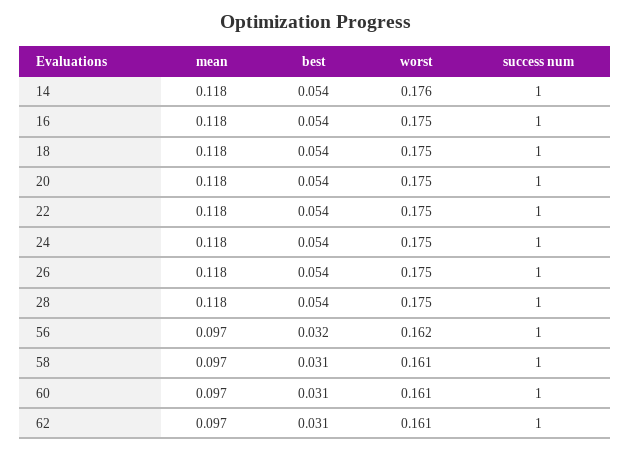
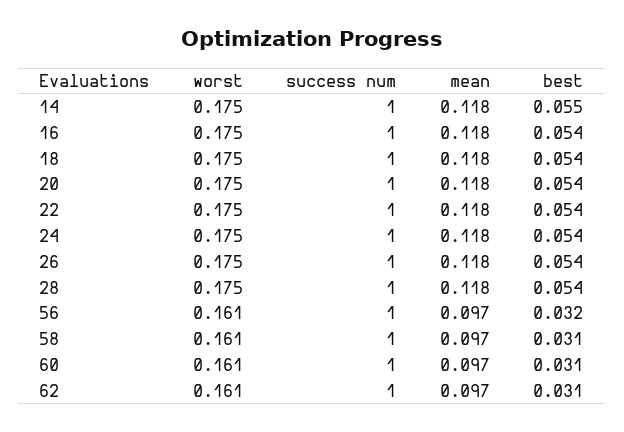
best, 14: 0.054 -> 0.055
worst, 14: 0.176 -> 0.175
worst, 56: 0.162 -> 0.161

